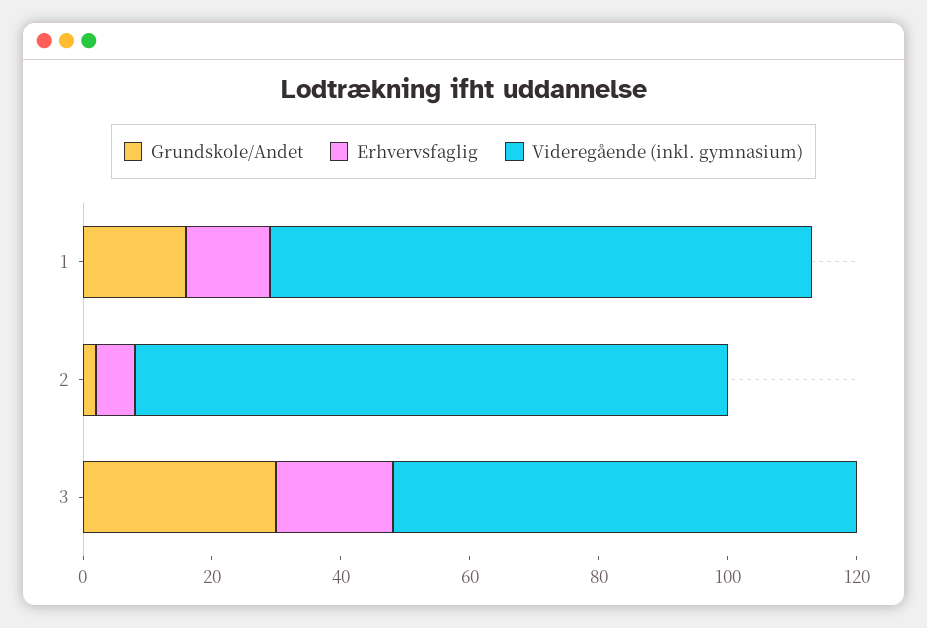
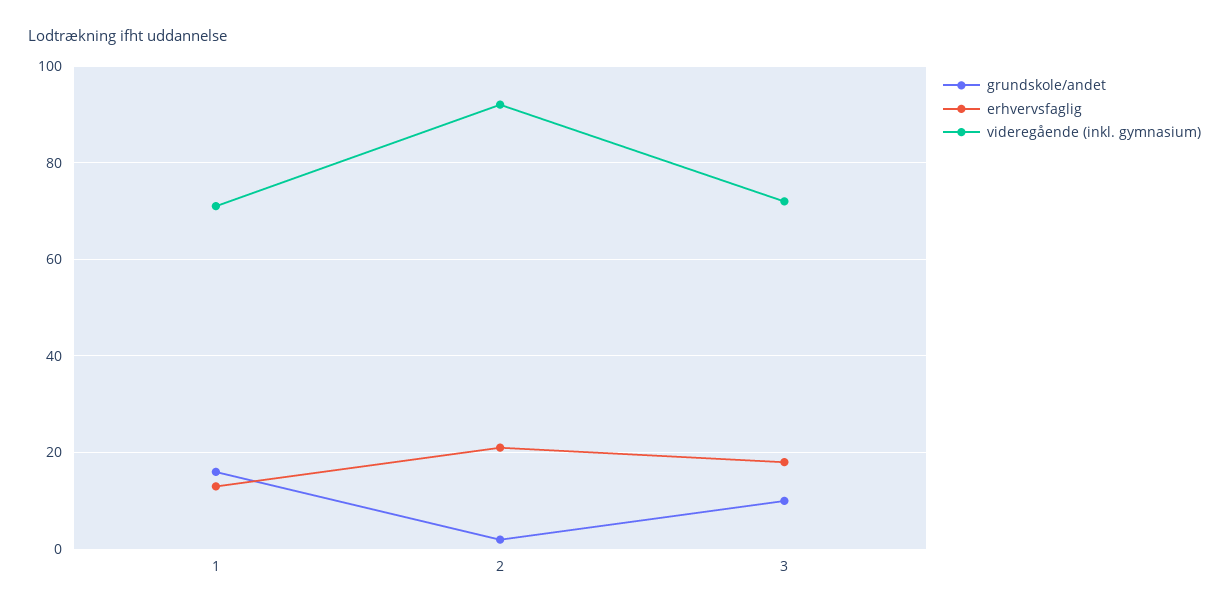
Videregående (inkl. gymnasium), 1: 85 -> 70
Erhvervsfaglig, 2: 5 -> 20
Grundskole/Andet, 3: 30 -> 10

